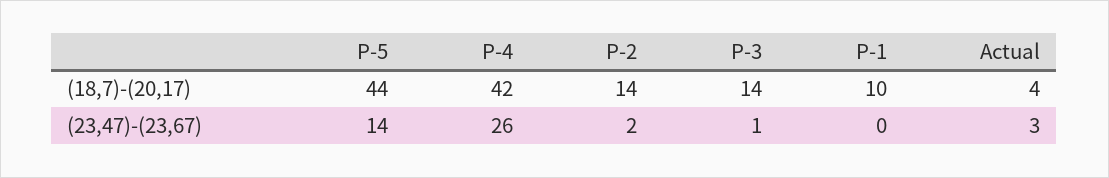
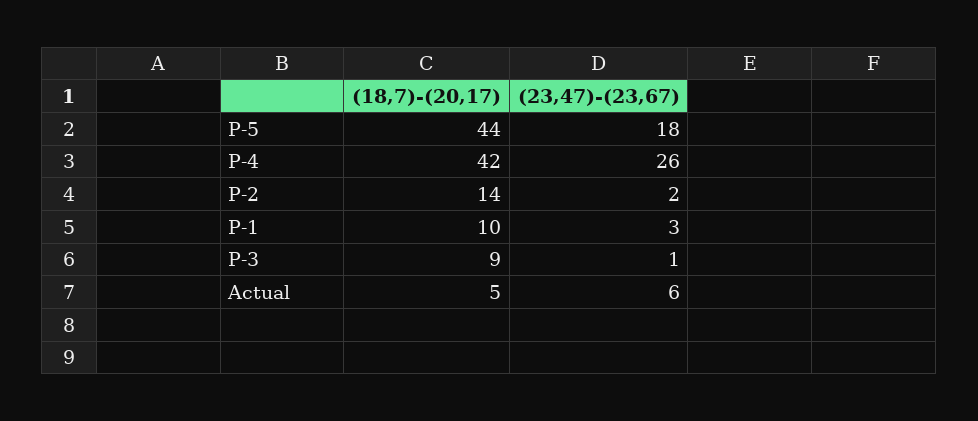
P-3, (18,7)-(20,17): 14 -> 9
Actual, (18,7)-(20,17): 4 -> 5
P-5, (23,47)-(23,67): 14 -> 18
P-1, (23,47)-(23,67): 0 -> 3
Actual, (23,47)-(23,67): 3 -> 6

